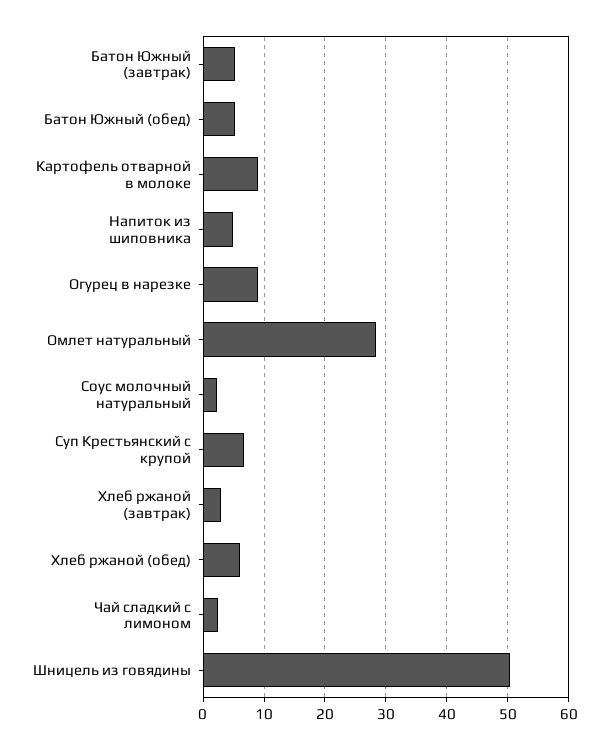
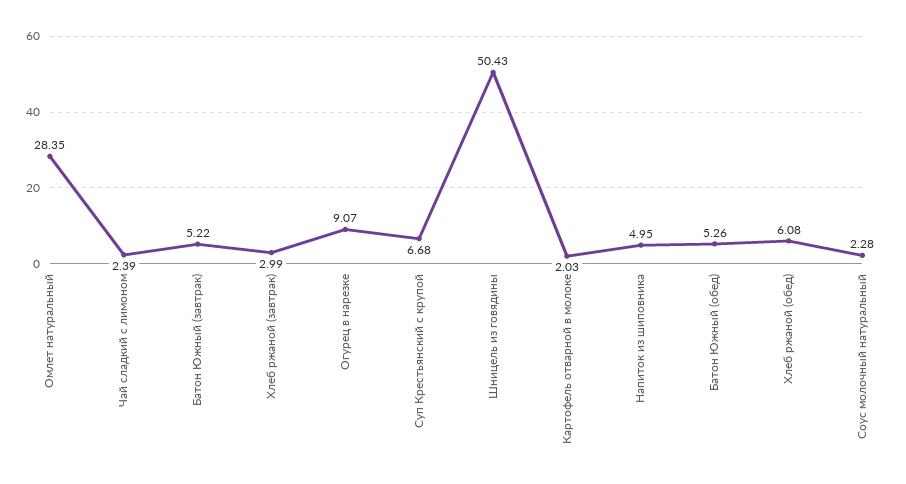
Картофель отварной в молоке: 9 -> 2.03

